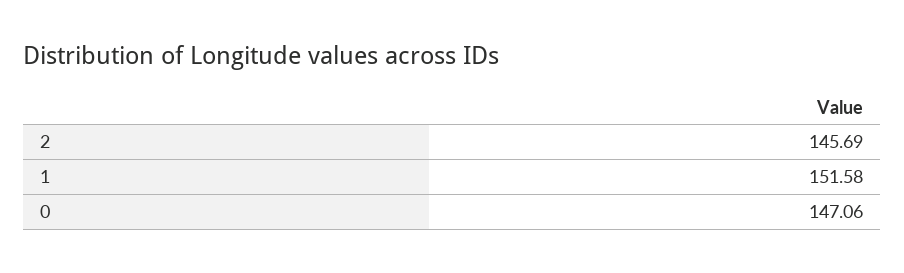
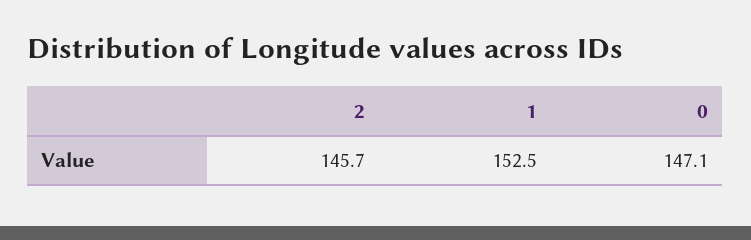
1: 151.58 -> 152.5

